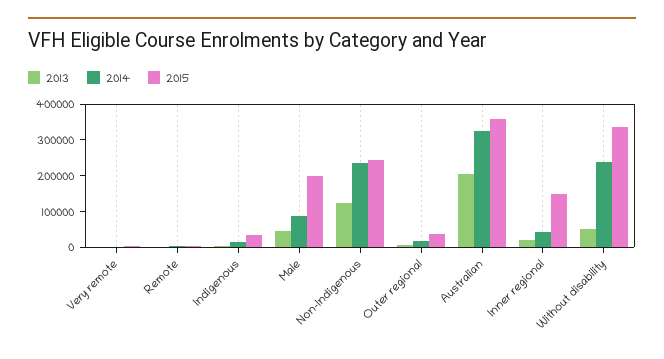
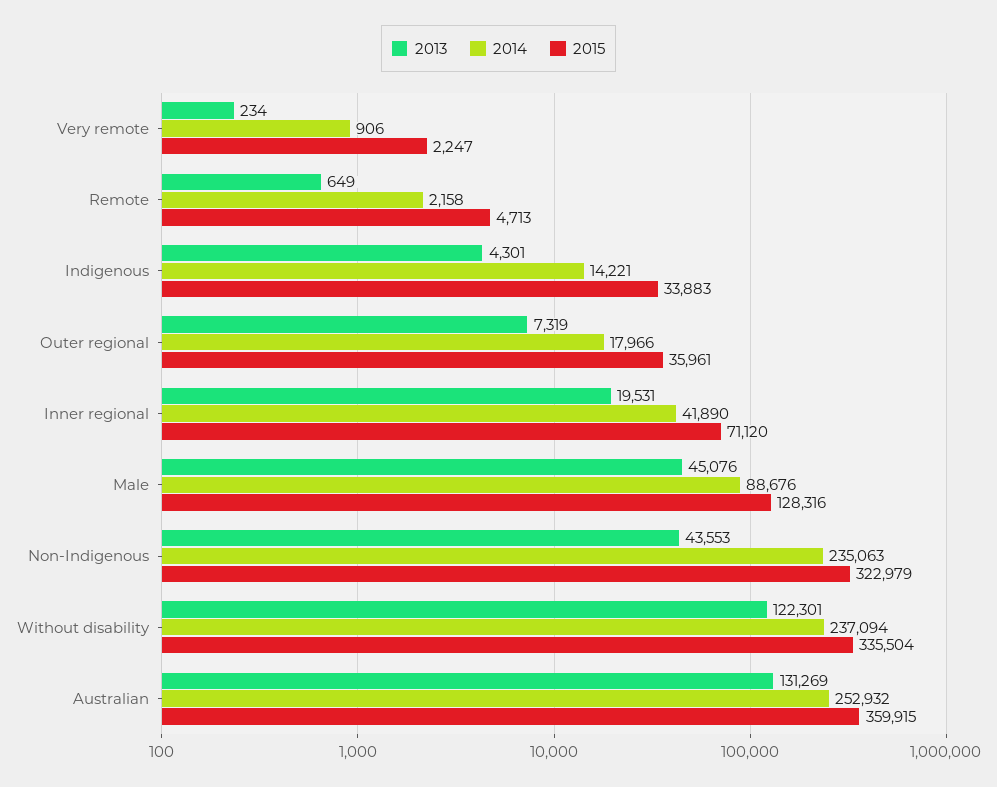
2015, Male: 200000 -> 128316
2013, Non-Indigenous: 125000 -> 43553
2015, Non-Indigenous: 250000 -> 322979
2013, Australian: 200000 -> 131269
2014, Australian: 325000 -> 252932
2015, Inner regional: 150000 -> 71120
2013, Without disability: 50000 -> 122301

